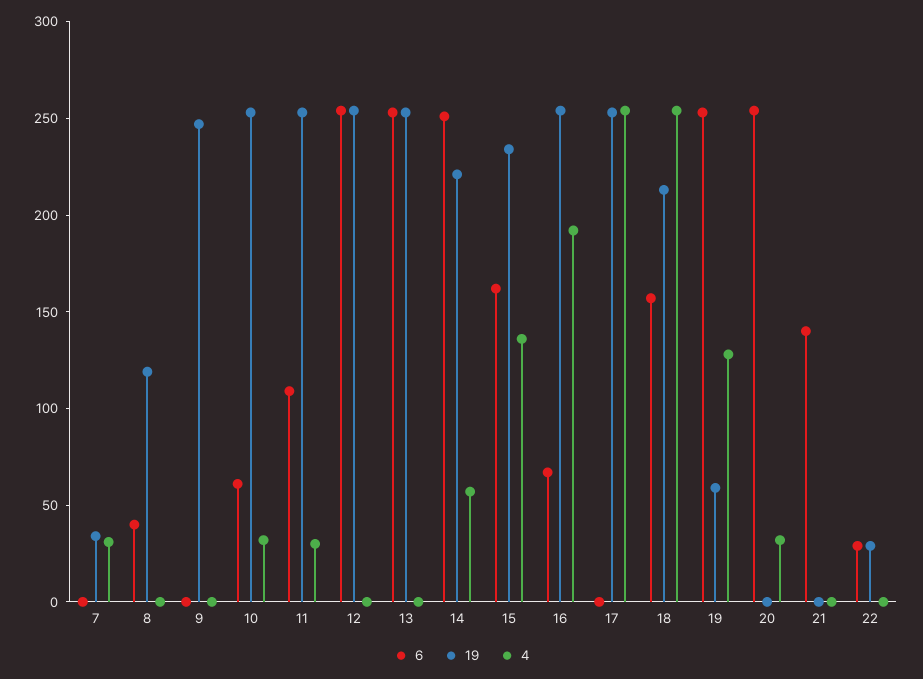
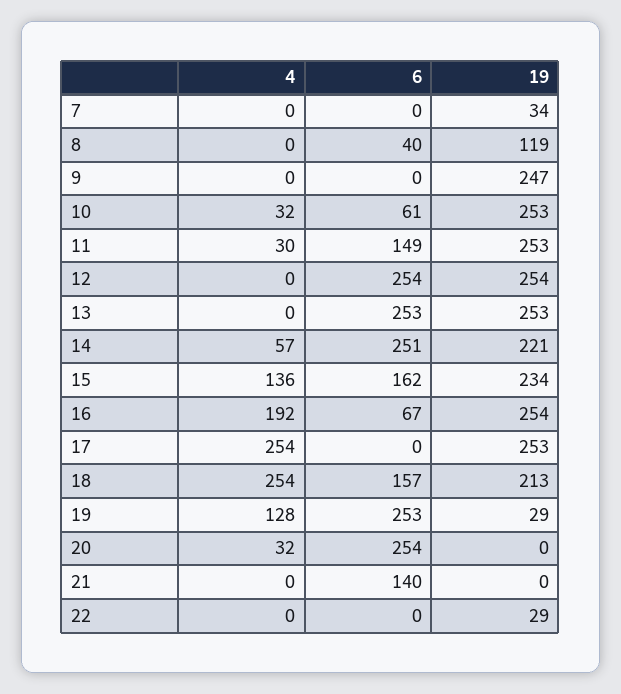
4, 7: 30 -> 0
6, 11: 110 -> 149
19, 19: 60 -> 29
6, 22: 30 -> 0

